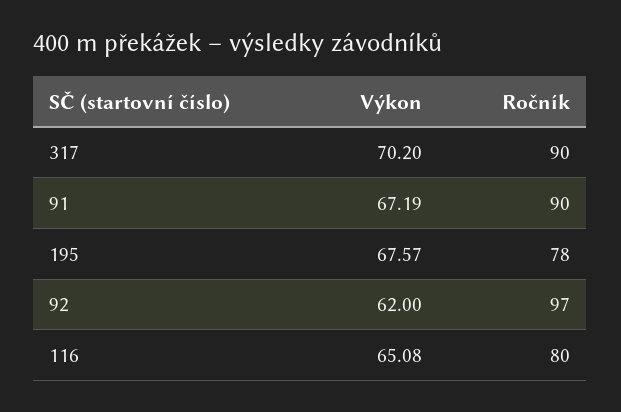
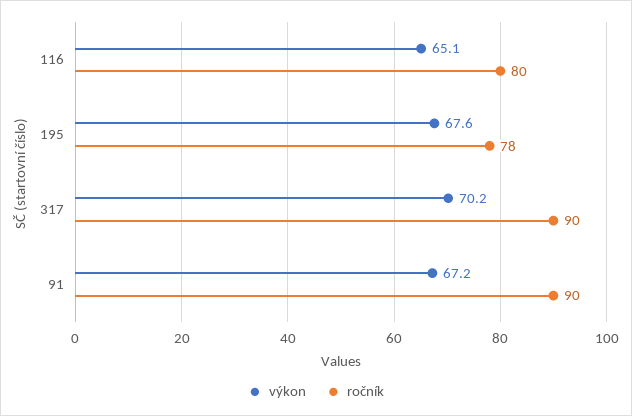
Výkon, 92: 62 -> none
Ročník, 92: 97 -> none

